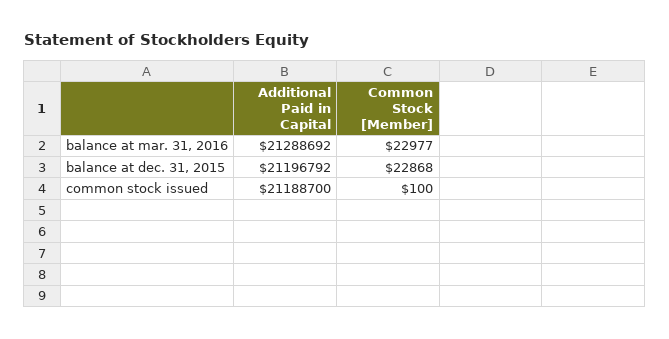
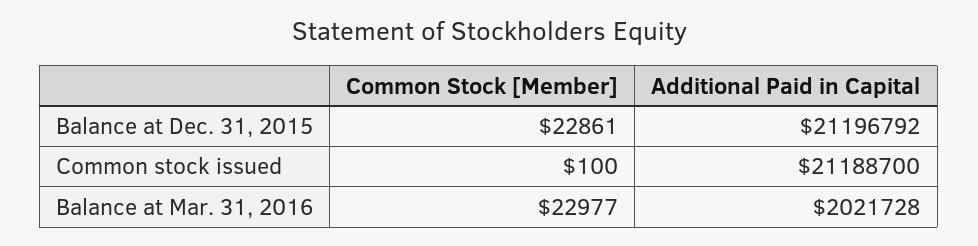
Additional Paid in Capital, balance at mar. 31, 2016: 21288692 -> 2021728
Common Stock [Member], balance at dec. 31, 2015: 22868 -> 22861

